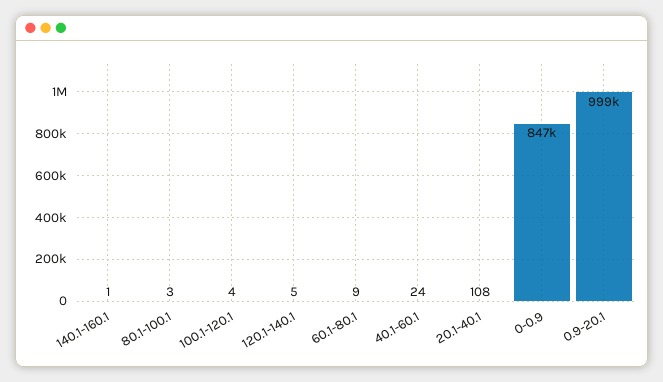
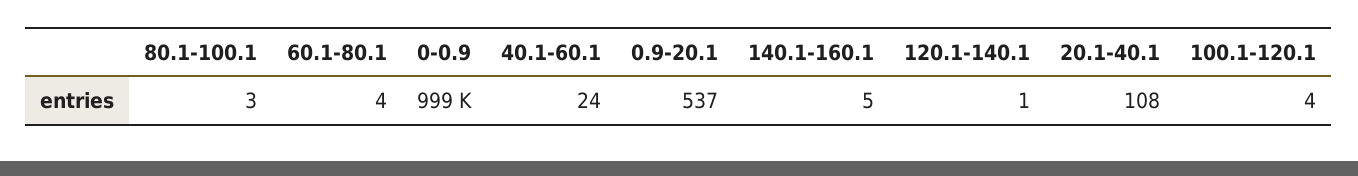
140.1-160.1: 1 -> 5
120.1-140.1: 5 -> 1
60.1-80.1: 9 -> 4
0-0.9: 847000 -> 999000
0.9-20.1: 999000 -> 537

